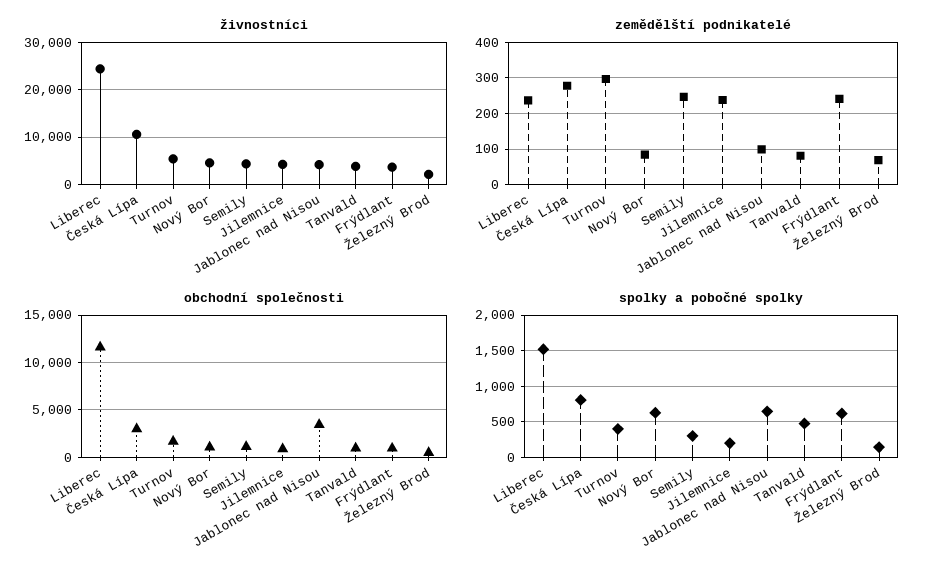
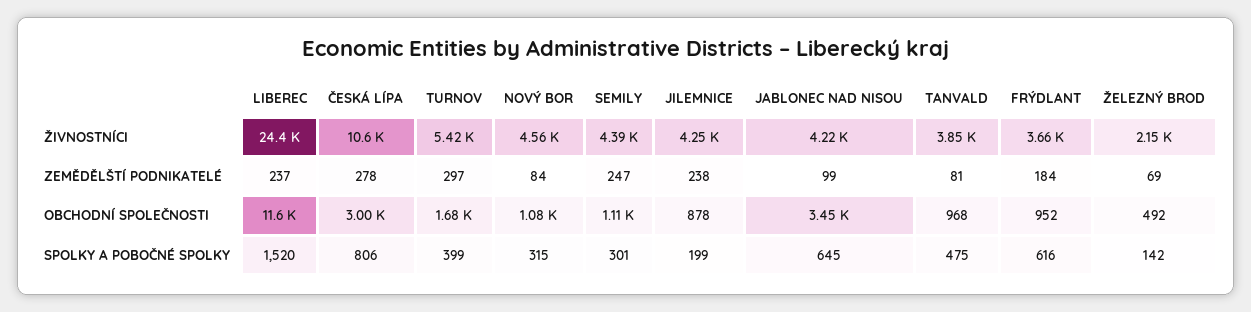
zemědělští podnikatelé, Frýdlant: 240 -> 184
spolky a pobočné spolky, Nový Bor: 600 -> 315

